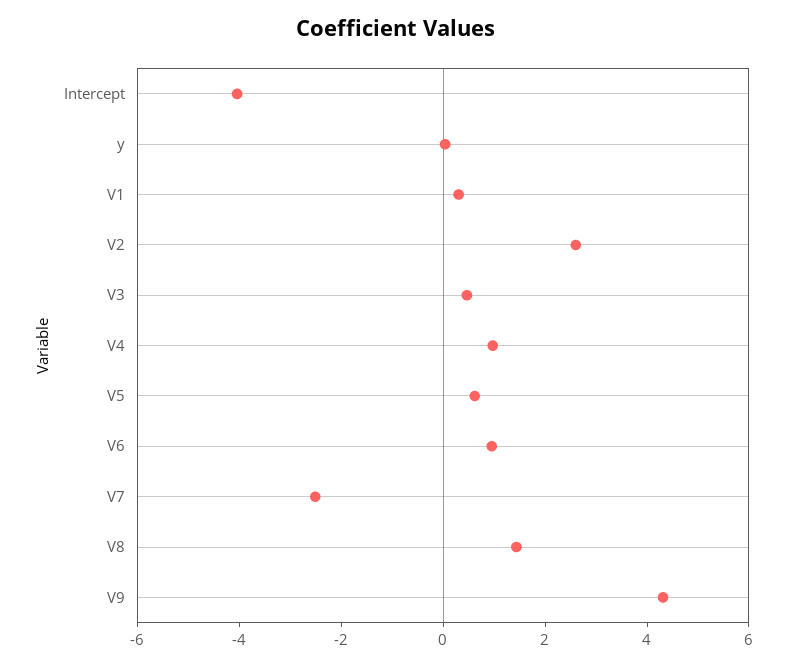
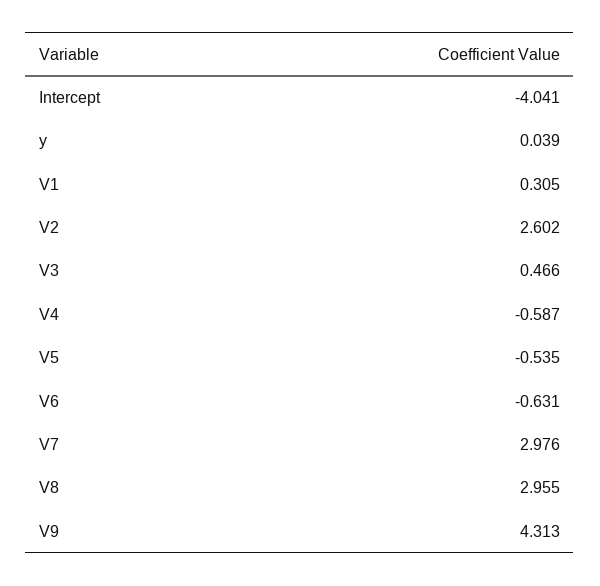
V4: 1 -> -0.587
V5: 0.5 -> -0.535
V6: 1 -> -0.631
V7: -2.5 -> 2.976
V8: 1.5 -> 2.955

